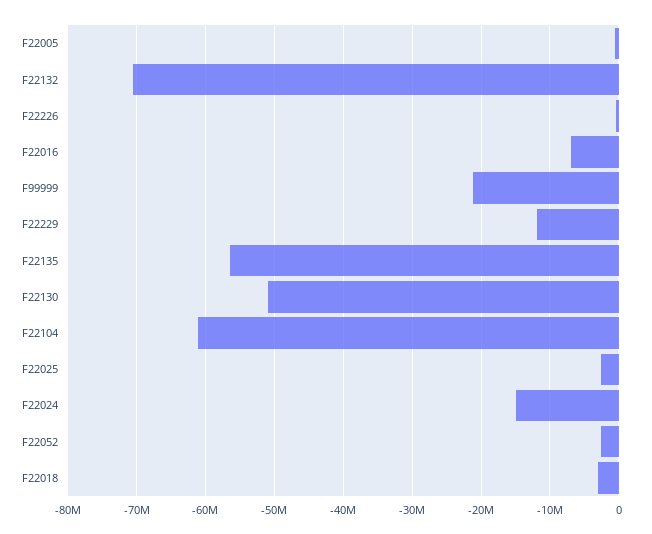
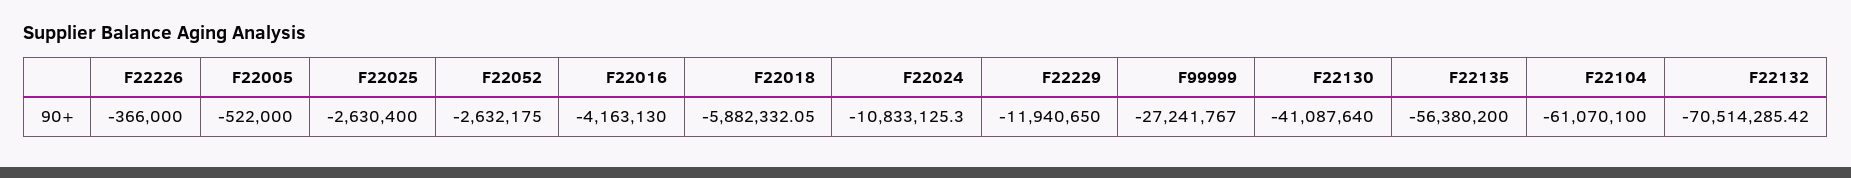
F22016: -7000000 -> -4163130
F99999: -21000000 -> -27241767
F22130: -51000000 -> -41087640
F22024: -15000000 -> -10833125.3
F22018: -3000000 -> -5882332.05

